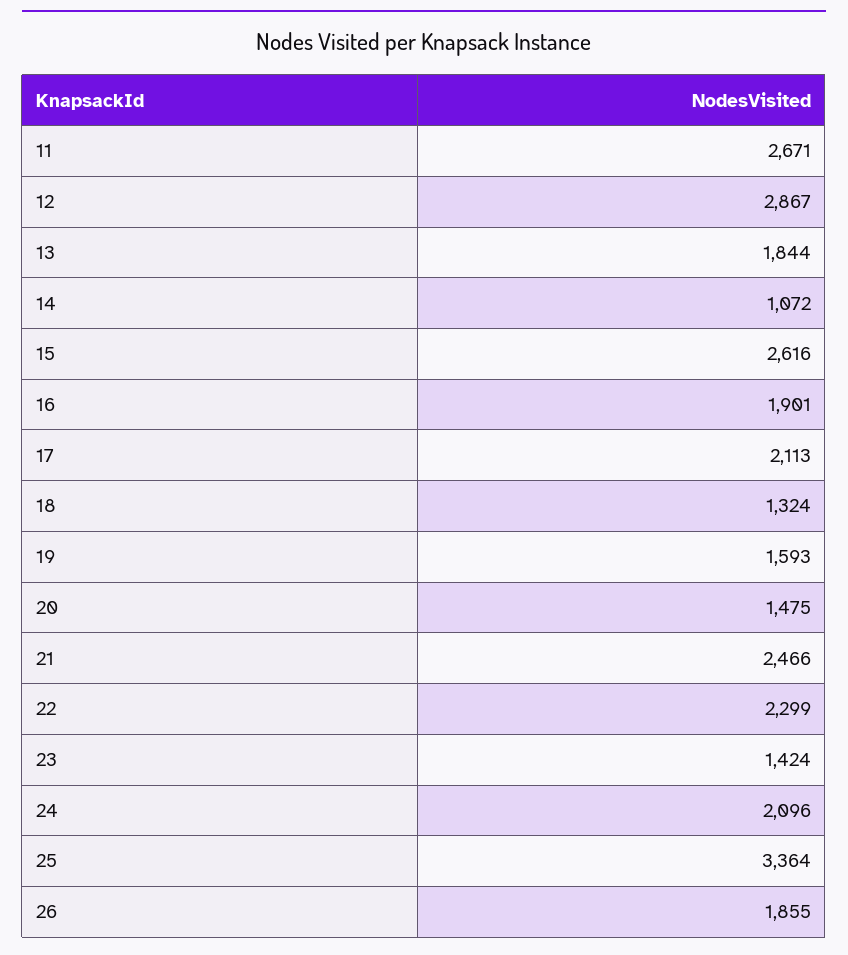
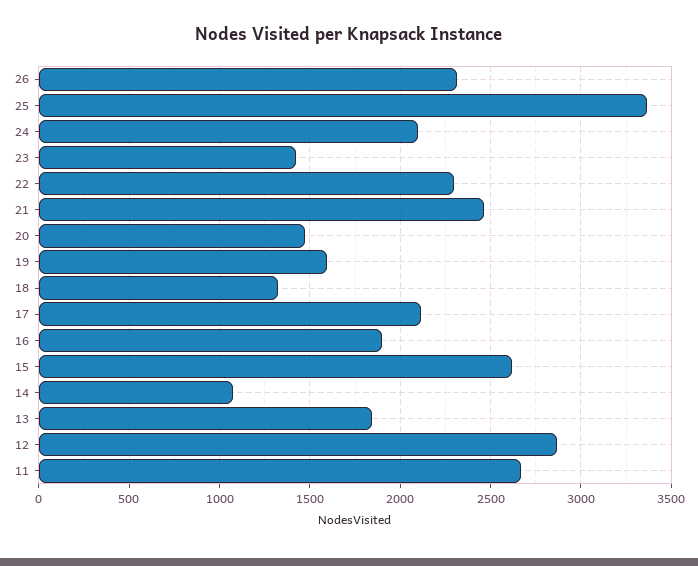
26: 1855 -> 2300

